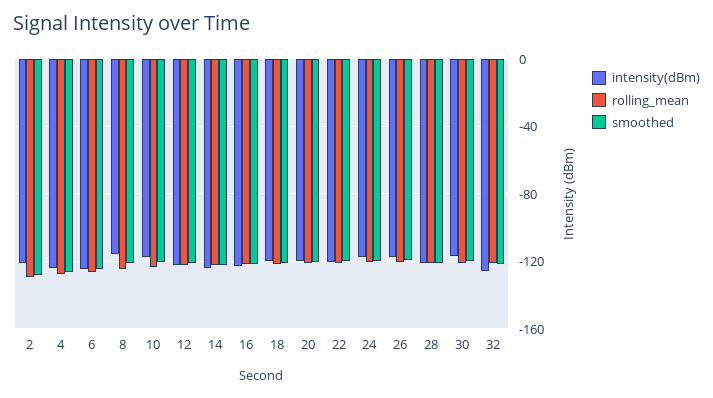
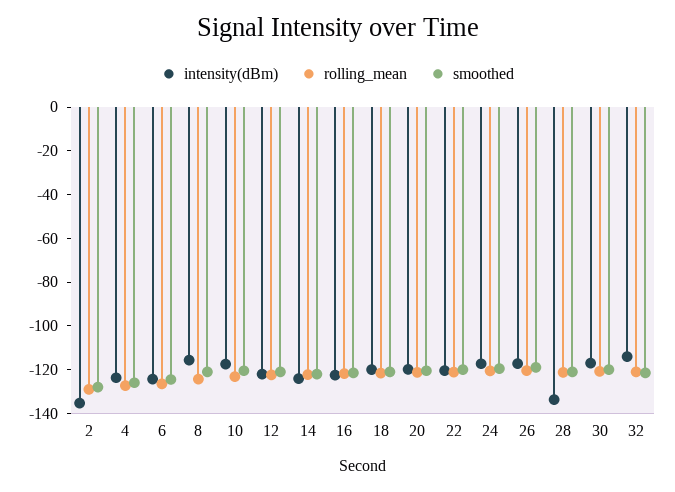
intensity(dBm), 2: -120 -> -135
intensity(dBm), 28: -120 -> -135
intensity(dBm), 32: -125 -> -115

